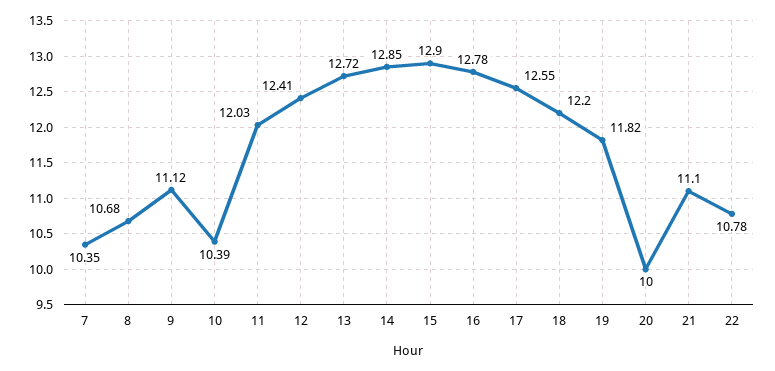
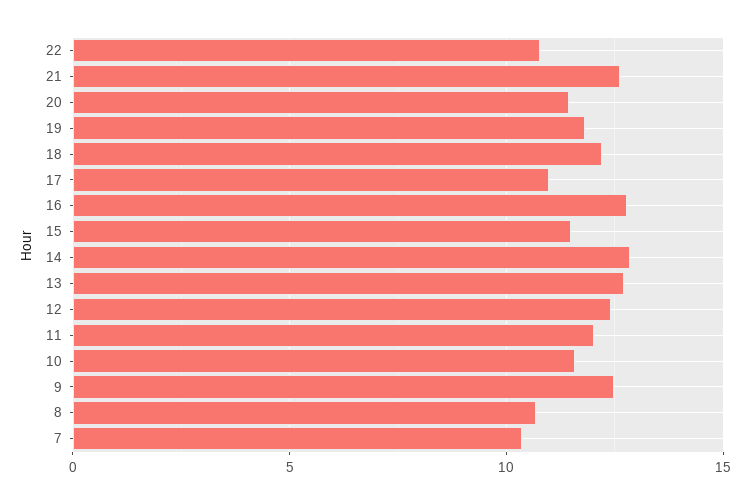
9: 11.12 -> 12.5
10: 10.39 -> 11.5
15: 12.9 -> 11.5
17: 12.55 -> 11
20: 10 -> 11.5
21: 11.1 -> 12.5

